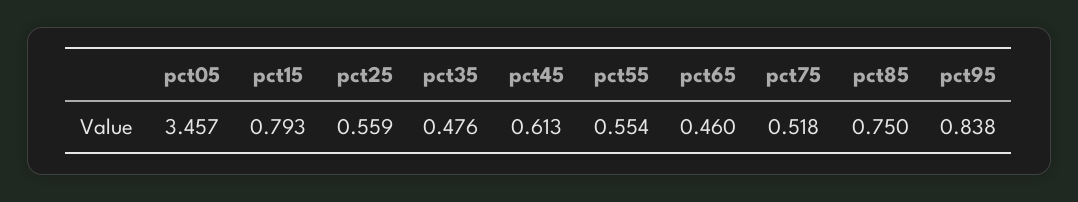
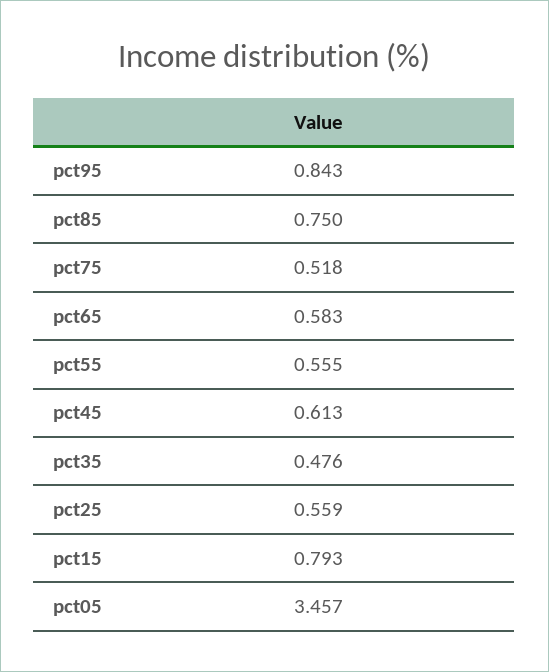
pct55: 0.554 -> 0.555
pct65: 0.46 -> 0.583
pct95: 0.838 -> 0.843

